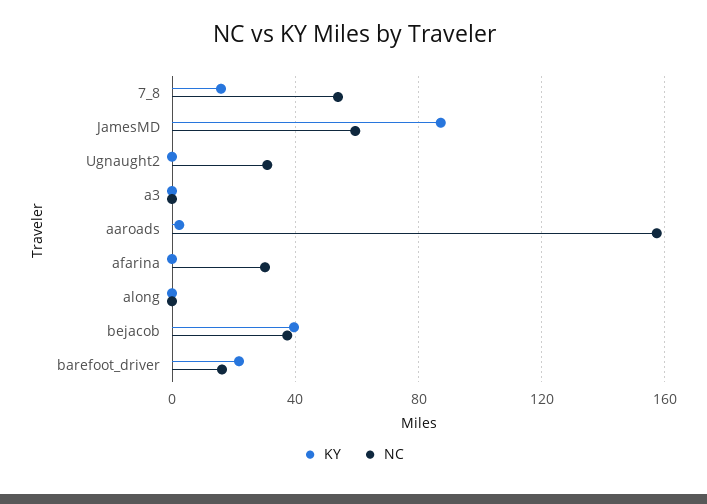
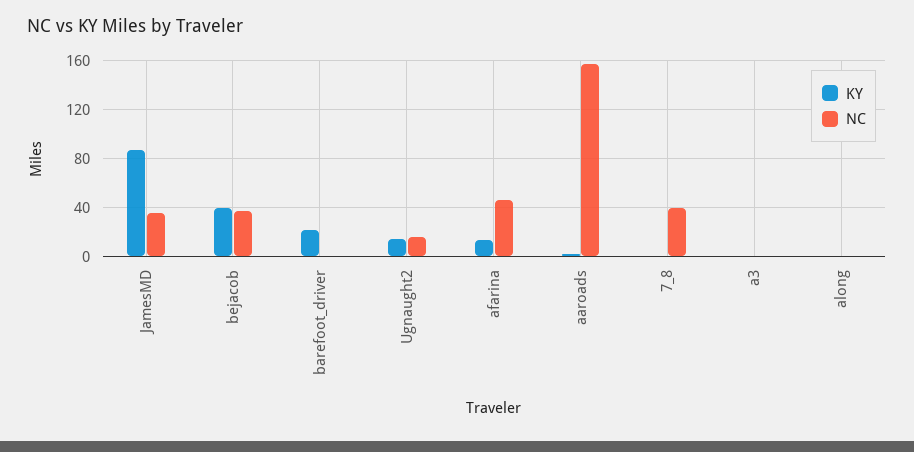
KY, 7_8: 15 -> 0
NC, 7_8: 55 -> 40
NC, JamesMD: 60 -> 35
KY, Ugnaught2: 0 -> 15
NC, Ugnaught2: 30 -> 15
KY, afarina: 0 -> 15
NC, afarina: 30 -> 45
NC, barefoot_driver: 15 -> 0

